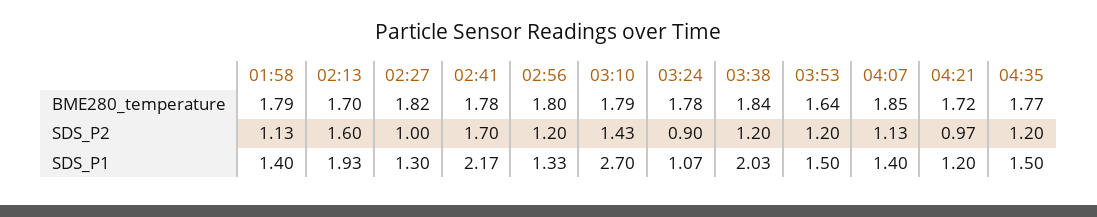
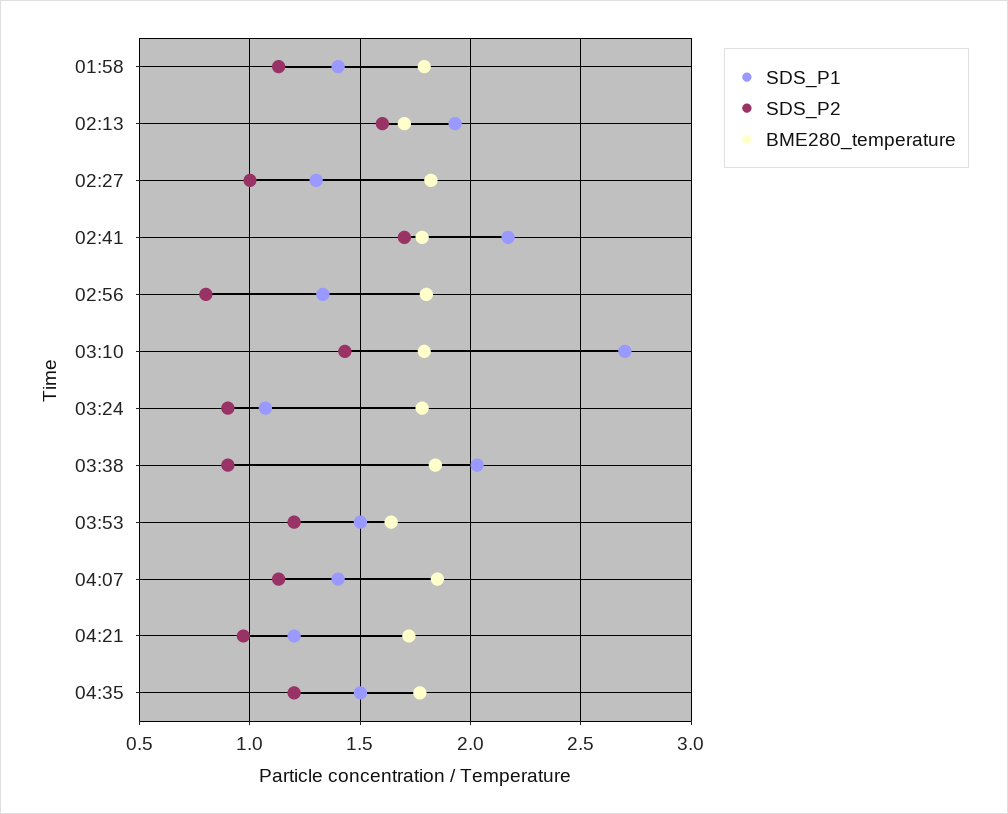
SDS_P2, 02:56: 1.2 -> 0.8
SDS_P2, 03:38: 1.2 -> 0.9

